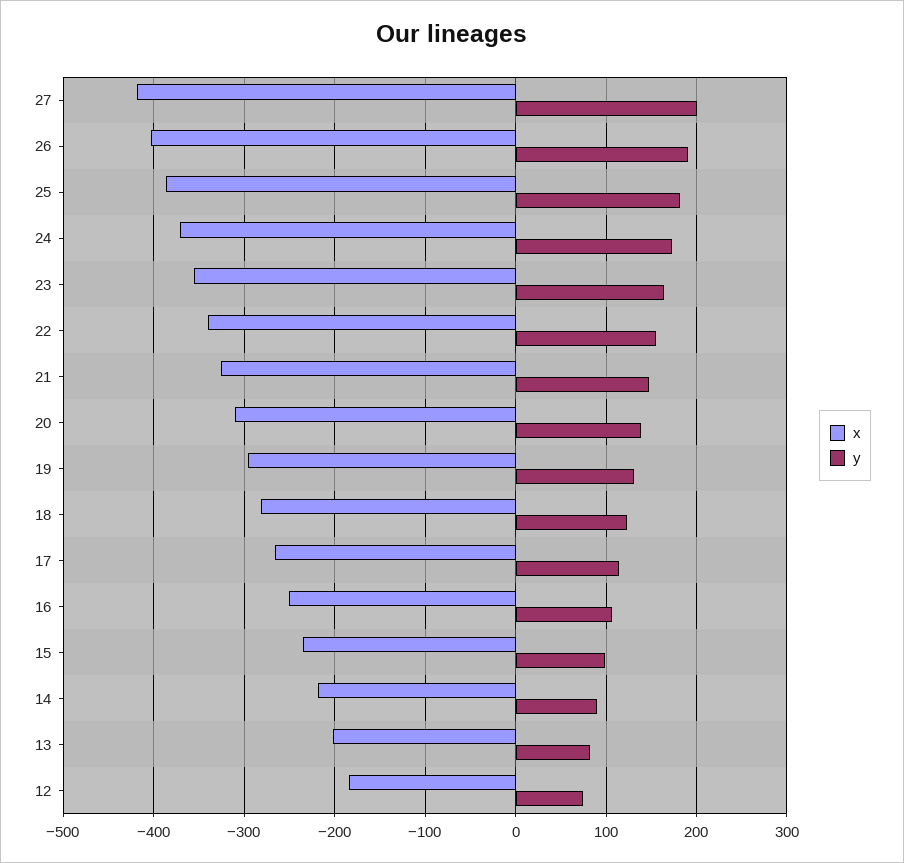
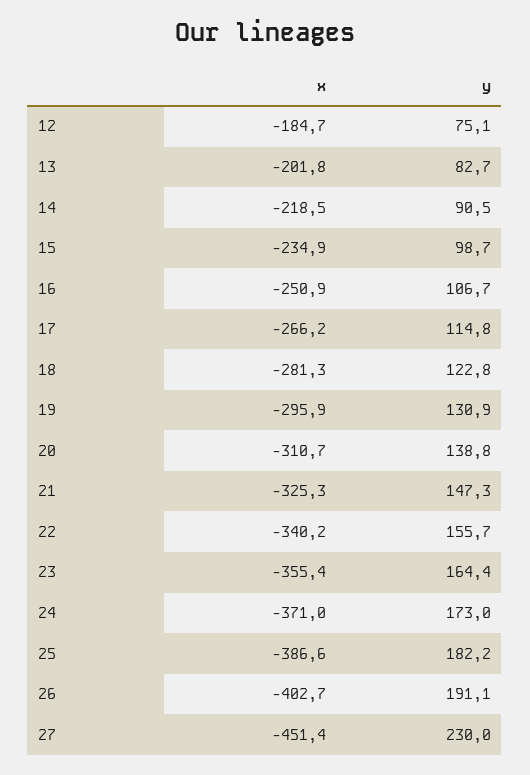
x, 27: -420 -> -451.4
y, 27: 200 -> 230

